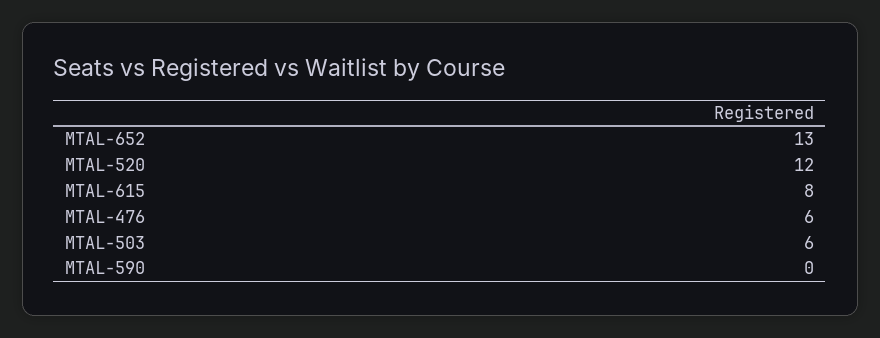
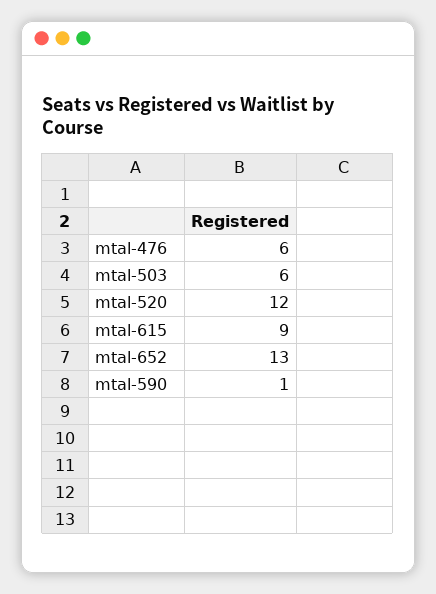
MTAL-615: 8 -> 9
MTAL-590: 0 -> 1

